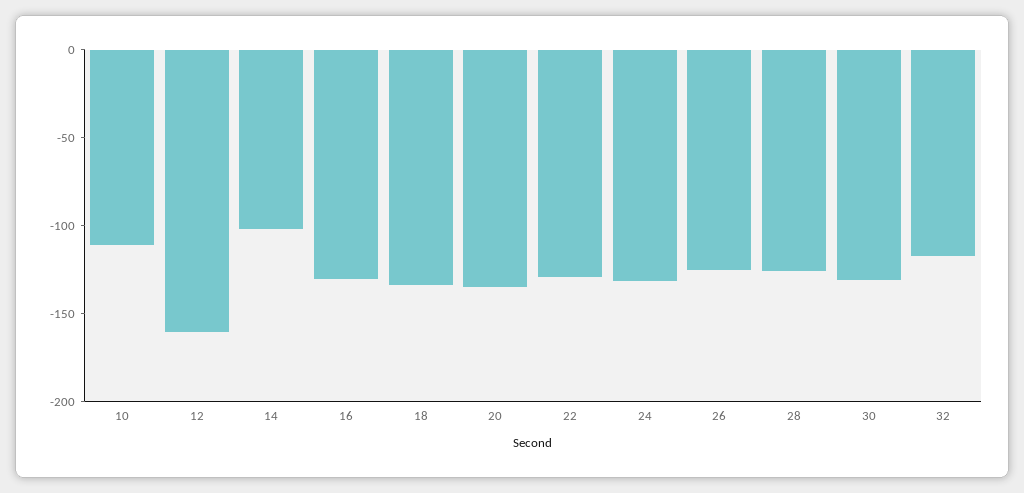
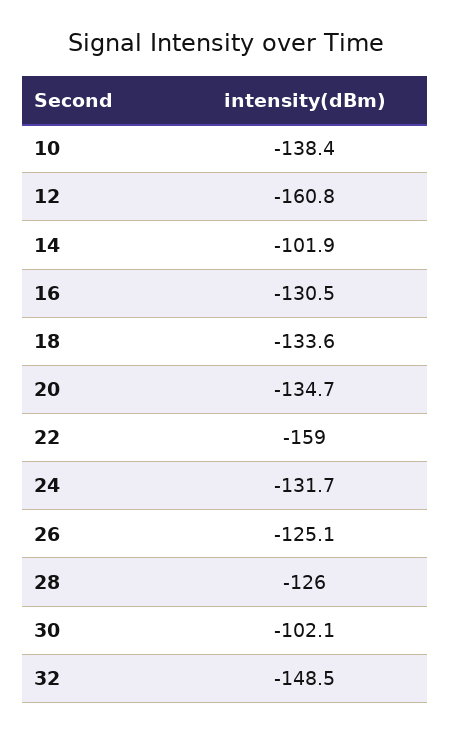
10: -110 -> -138.4
22: -130 -> -159
30: -130 -> -102.1
32: -120 -> -148.5

